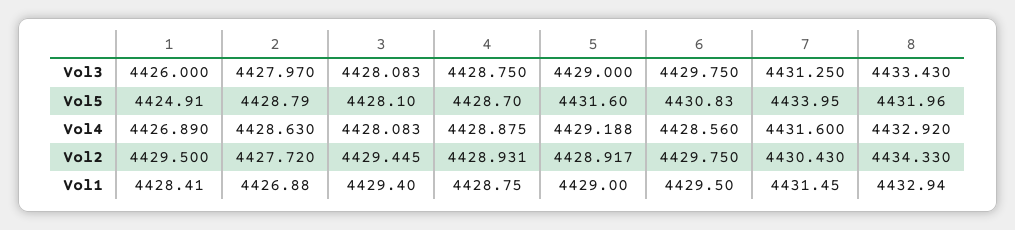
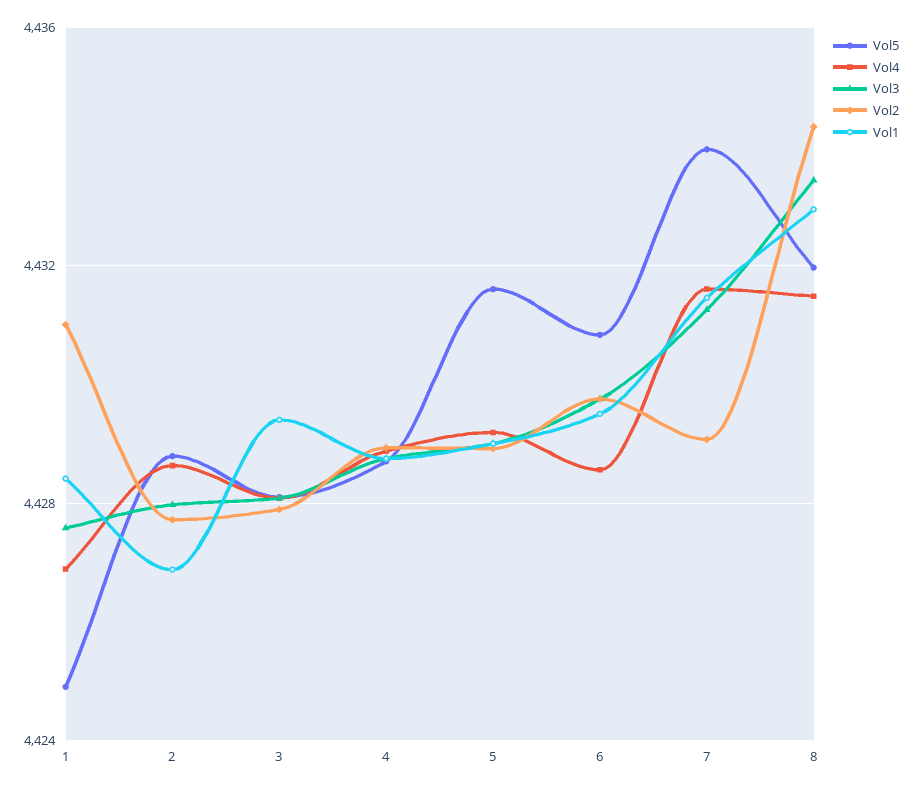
Vol3, 1: 4426 -> 4427.5
Vol4, 8: 4432.92 -> 4431.5
Vol2, 1: 4429.5 -> 4431
Vol2, 3: 4429.445 -> 4428
Vol2, 7: 4430.43 -> 4429

